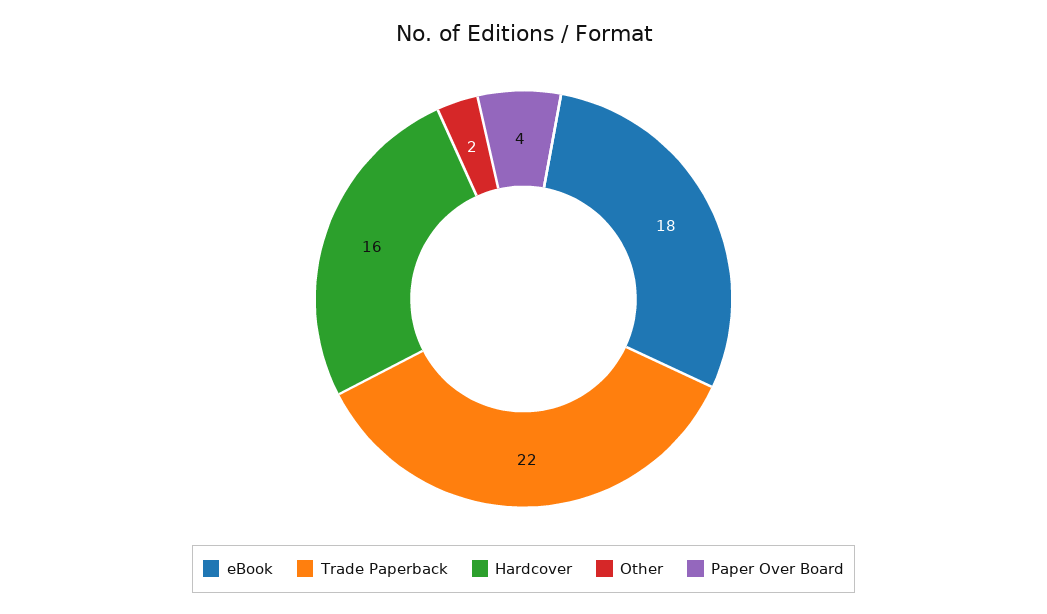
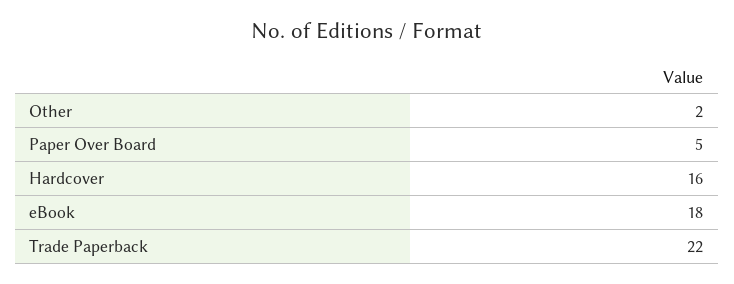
Paper Over Board: 4 -> 5

